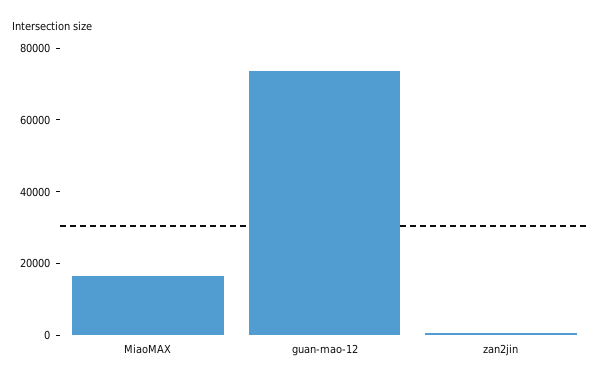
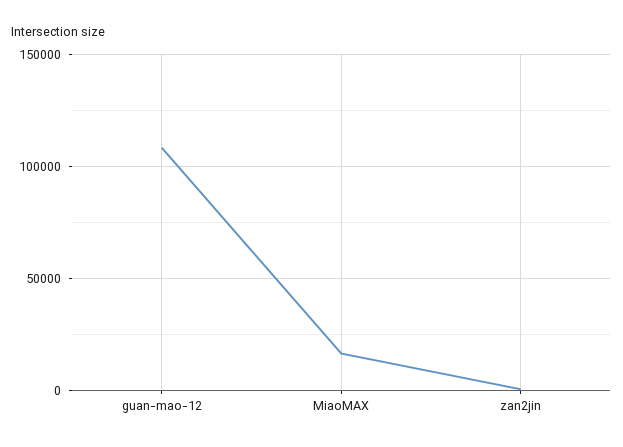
guan-mao-12: 75000 -> 110000

